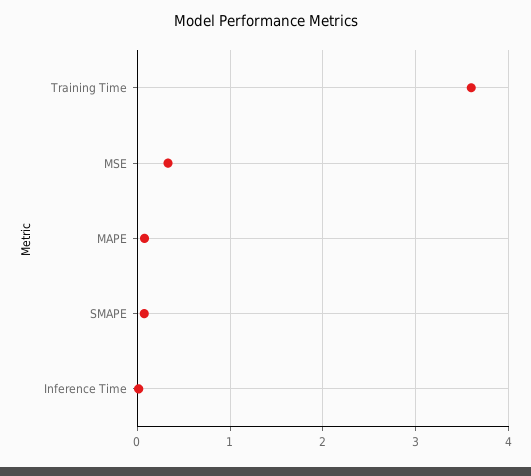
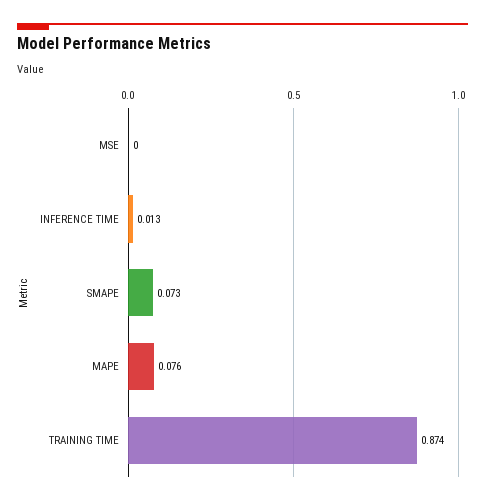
Training Time: 3.6 -> 0.874
MSE: 0.3 -> 0

